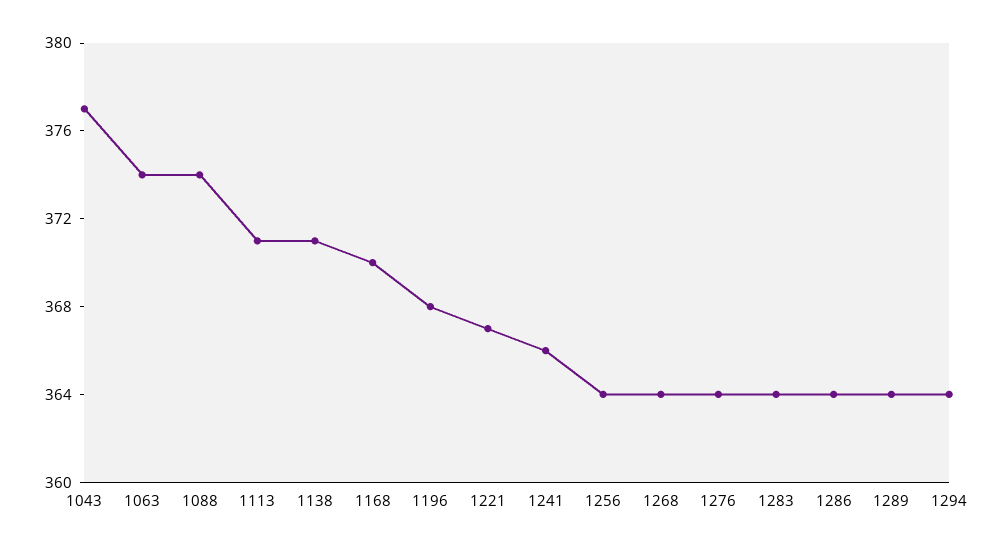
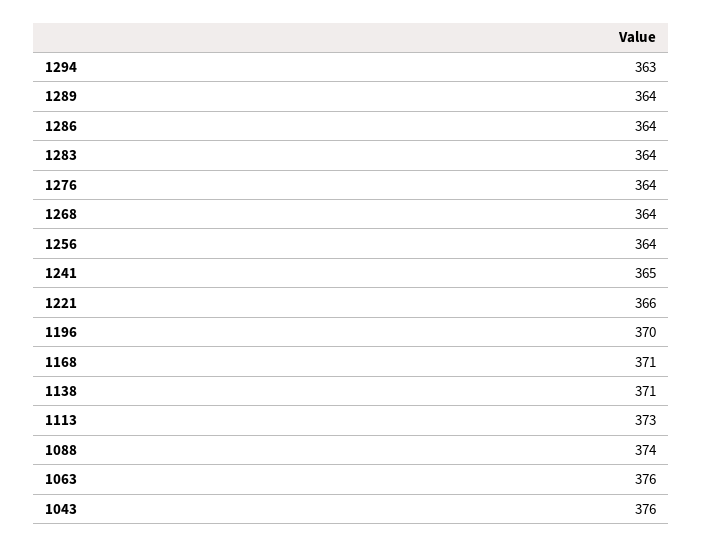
1043: 377 -> 376
1063: 374 -> 376
1113: 371 -> 373
1168: 370 -> 371
1196: 368 -> 370
1221: 367 -> 366
1241: 366 -> 365
1294: 364 -> 363

